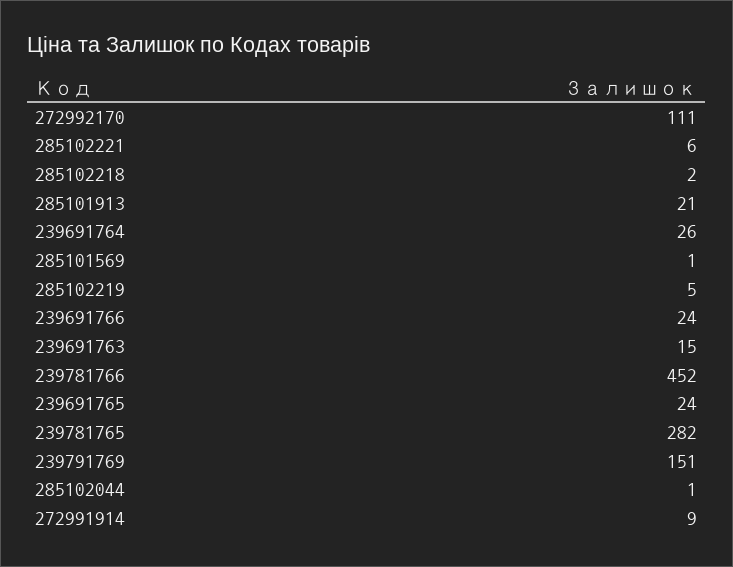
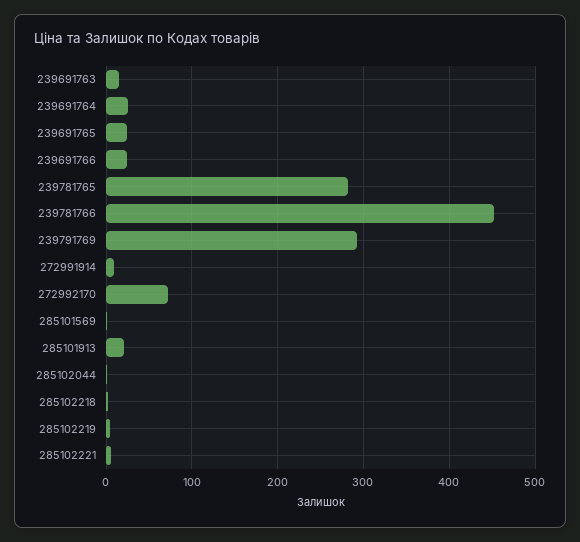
272992170: 111 -> 70
239791769: 151 -> 290

